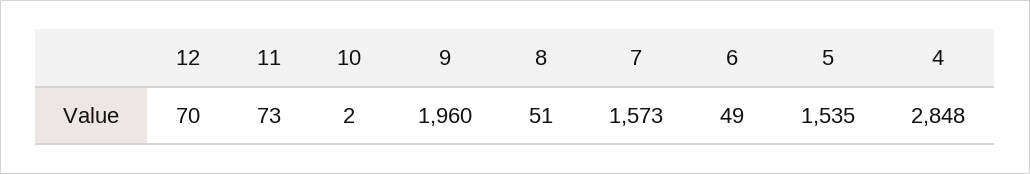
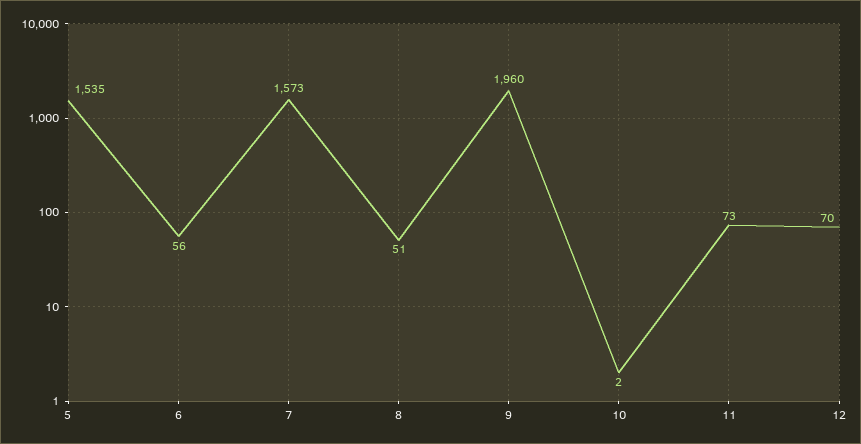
6: 49 -> 56
4: 2848 -> none

